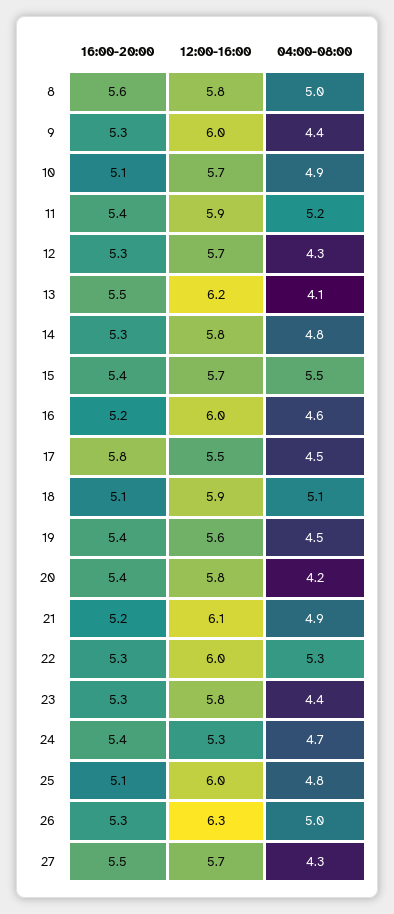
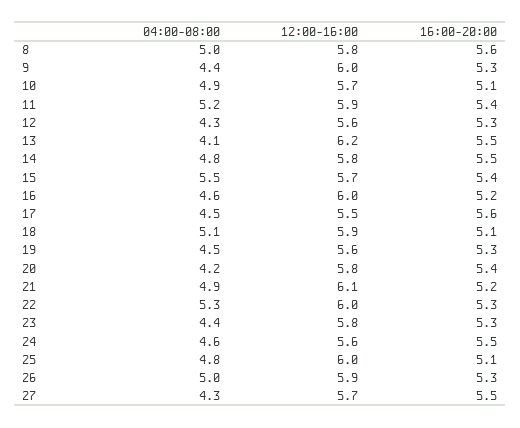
12:00-16:00, 12: 5.7 -> 5.6
16:00-20:00, 14: 5.3 -> 5.5
16:00-20:00, 17: 5.8 -> 5.6
16:00-20:00, 19: 5.4 -> 5.3
16:00-20:00, 24: 5.4 -> 5.5
12:00-16:00, 24: 5.3 -> 5.6
04:00-08:00, 24: 4.7 -> 4.6
12:00-16:00, 26: 6.3 -> 5.9

